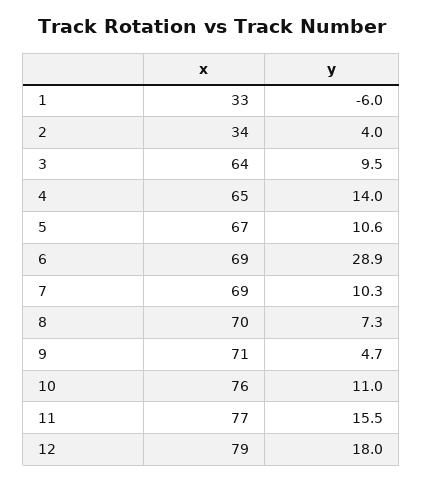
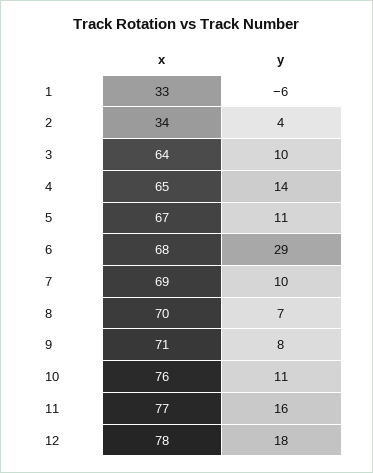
x, 6: 69 -> 68
y, 9: 4.7 -> 8
x, 12: 79 -> 78

